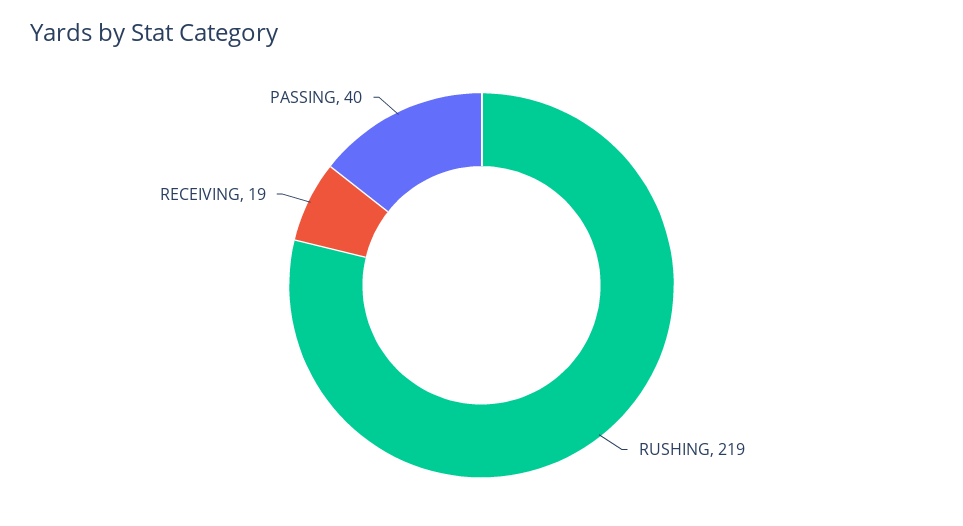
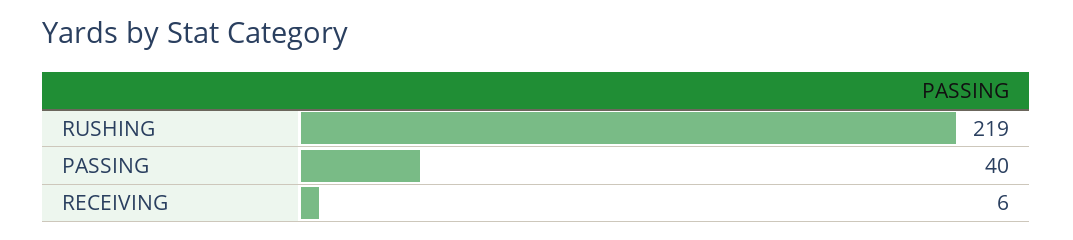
RECEIVING: 19 -> 6

